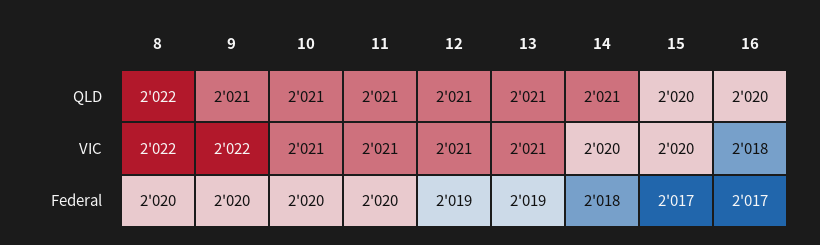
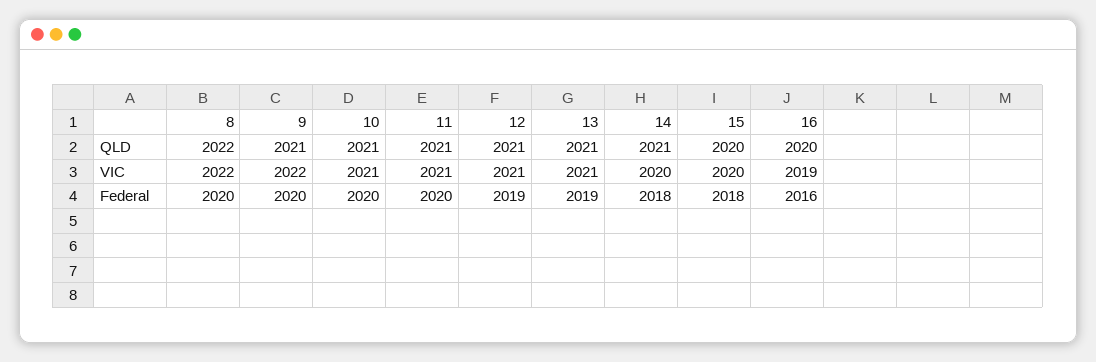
16, VIC: 2018 -> 2019
15, Federal: 2017 -> 2018
16, Federal: 2017 -> 2016

